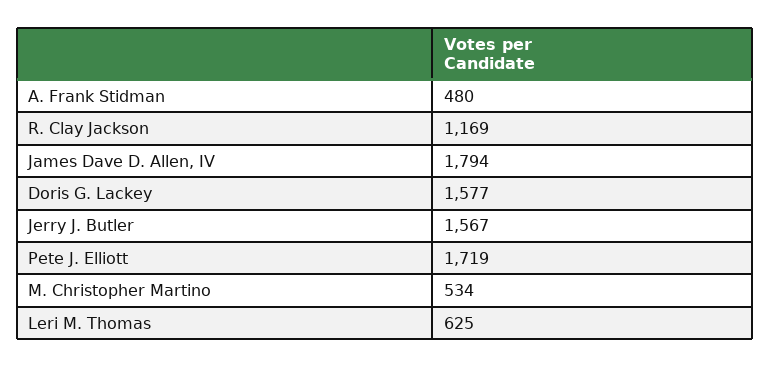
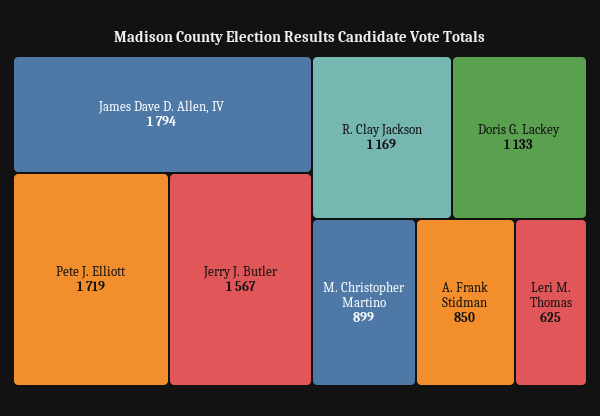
A. Frank Stidman: 480 -> 850
Doris G. Lackey: 1577 -> 1133
M. Christopher Martino: 534 -> 899

